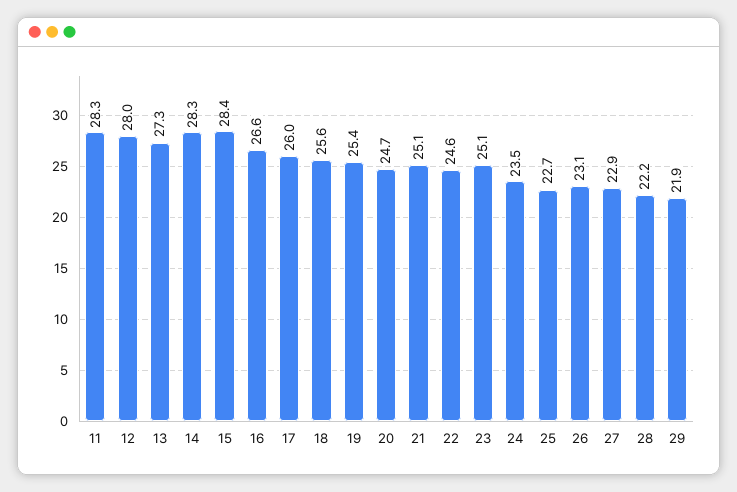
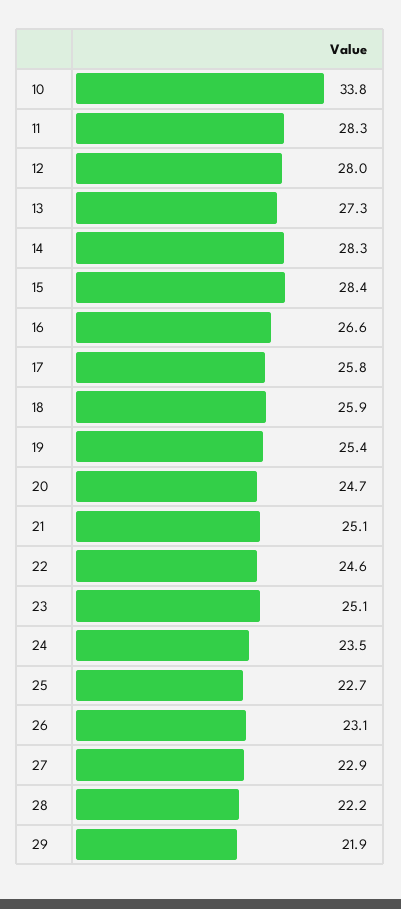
17: 26 -> 25.8
18: 25.6 -> 25.9
10: none -> 33.8

